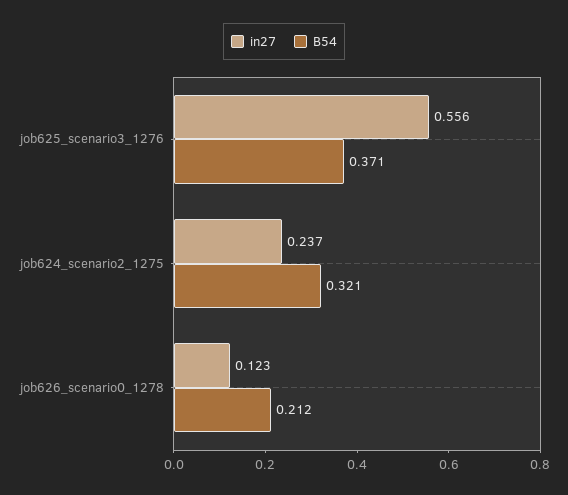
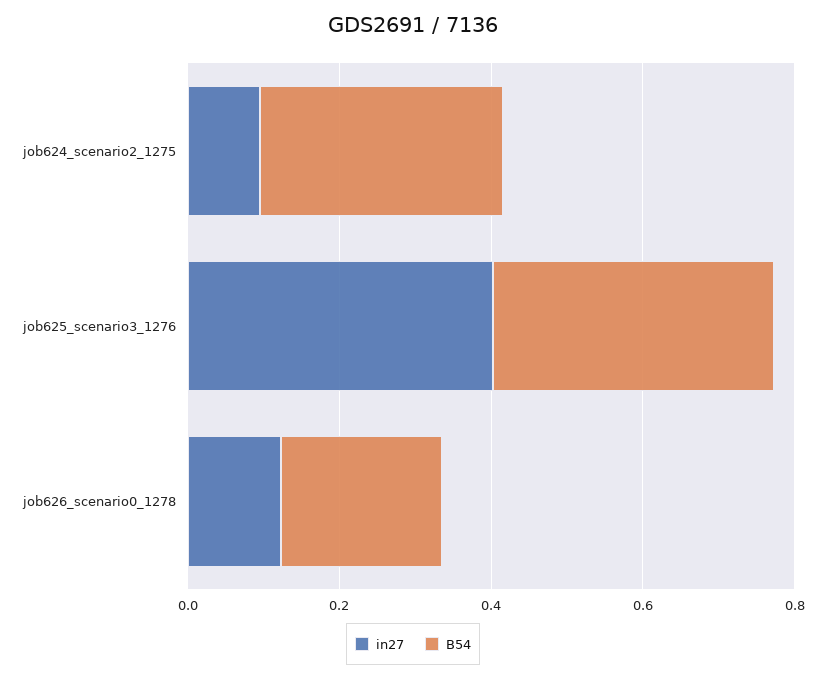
in27, job625_scenario3_1276: 0.556 -> 0.4
in27, job624_scenario2_1275: 0.237 -> 0.1

